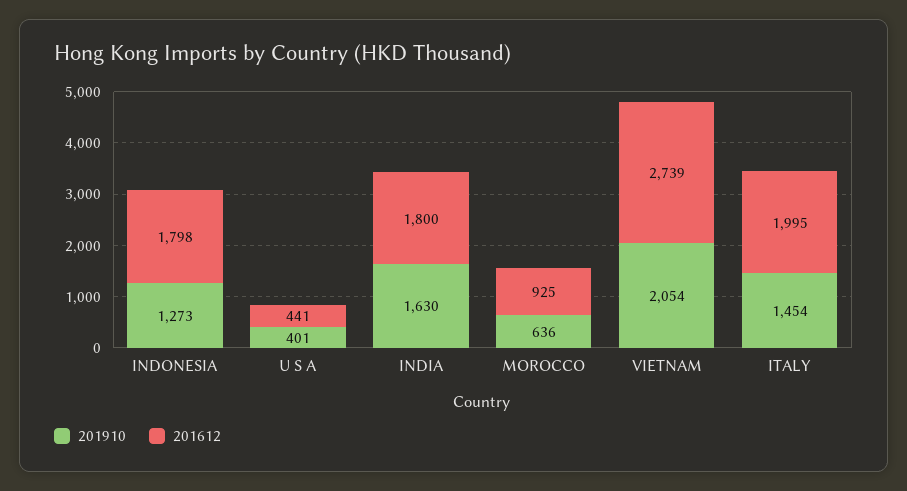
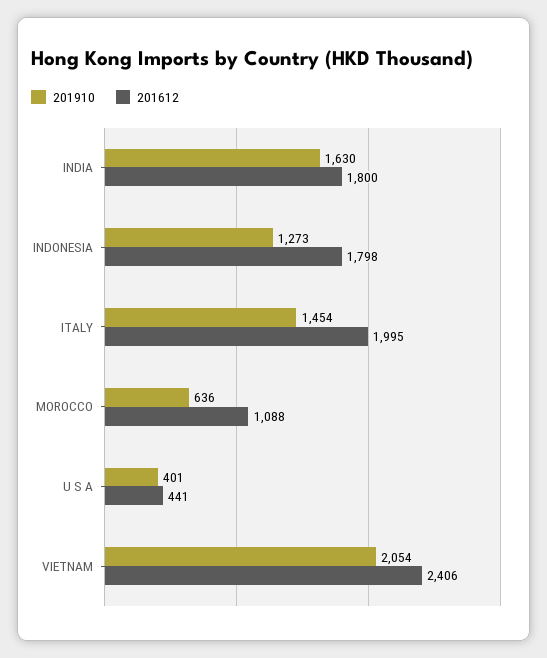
201612, MOROCCO: 925 -> 1088
201612, VIETNAM: 2739 -> 2406

